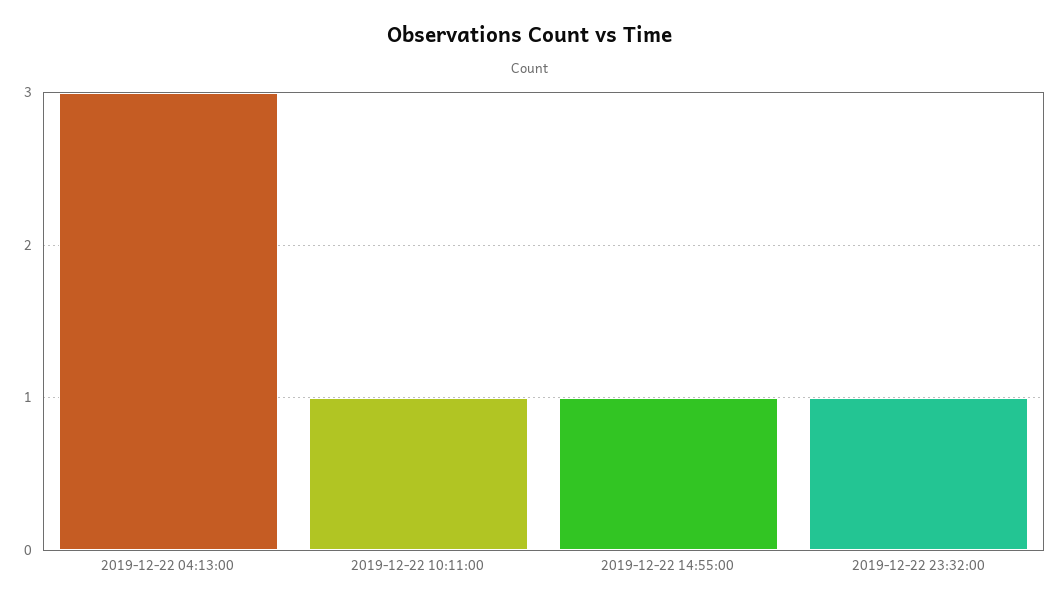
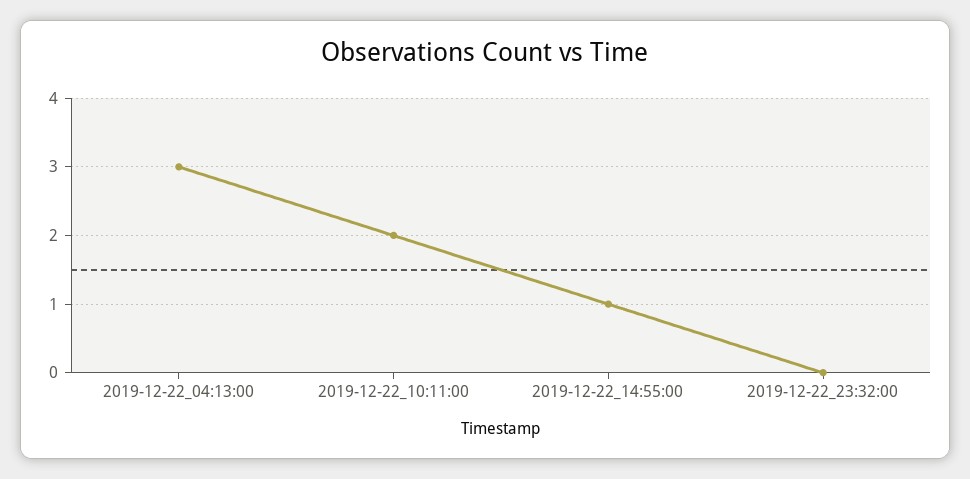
2019-12-22 10:11:00: 1 -> 2
2019-12-22 23:32:00: 1 -> 0

